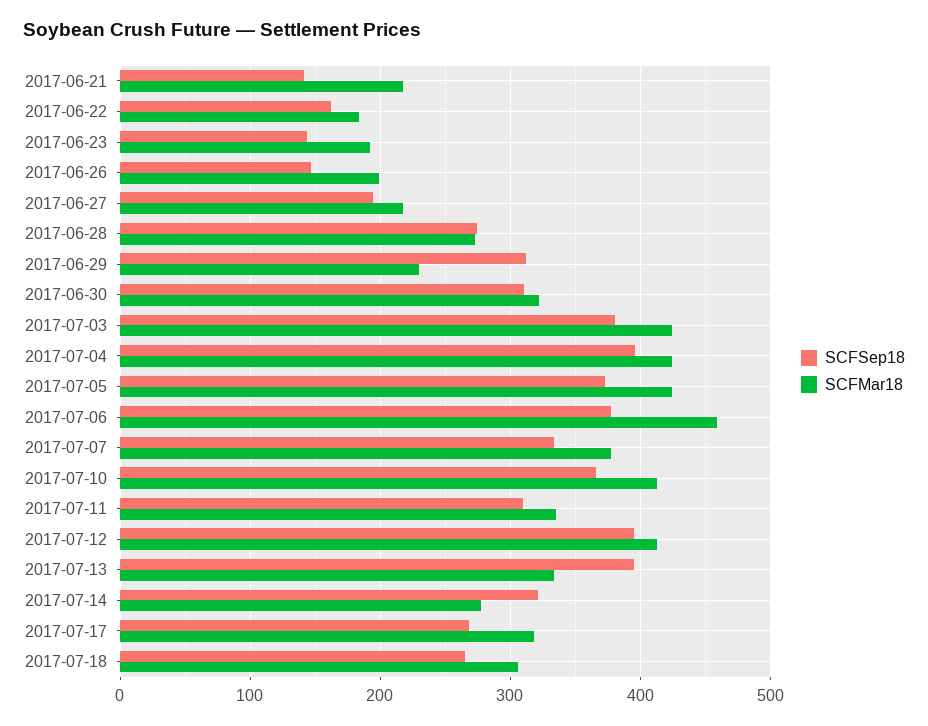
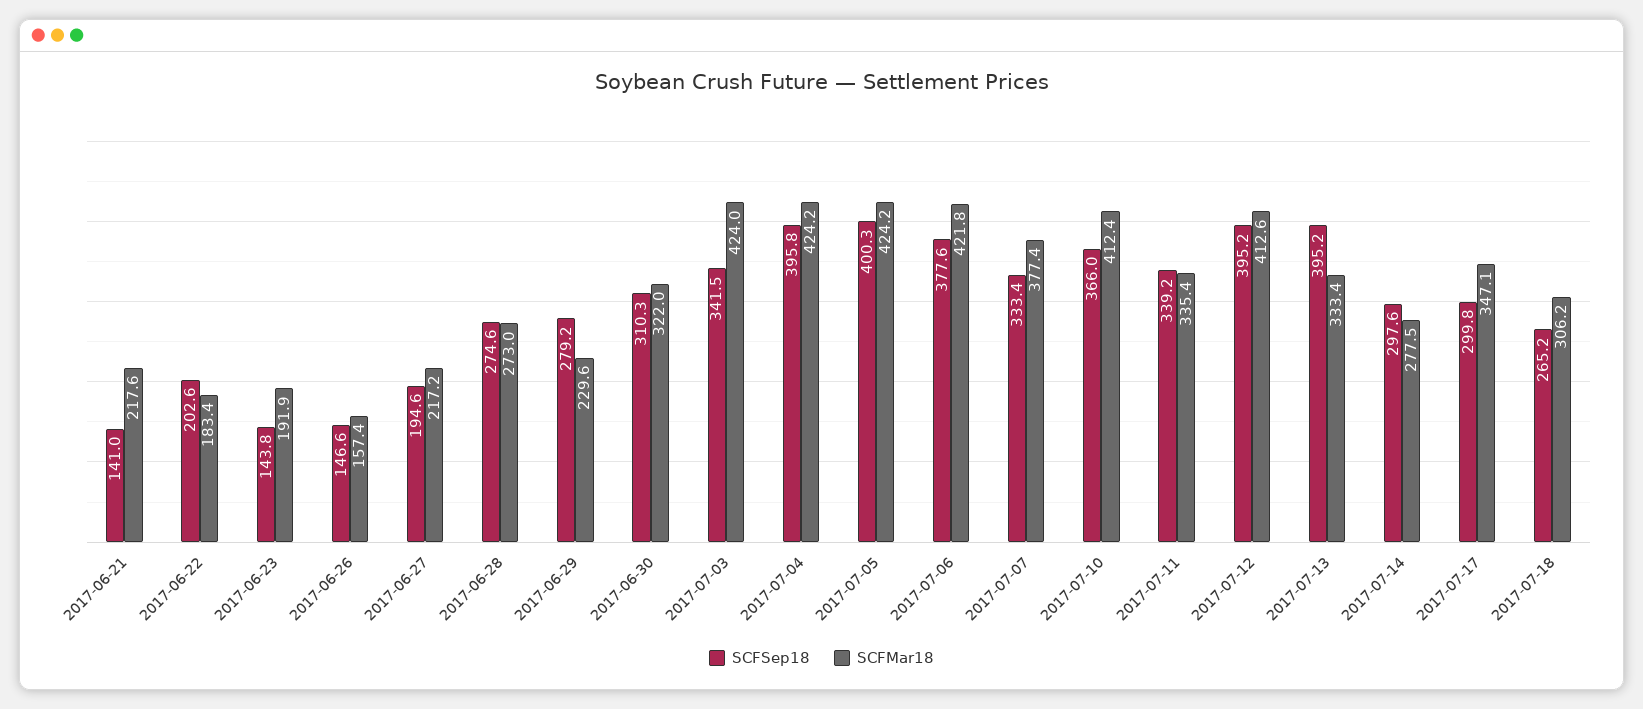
SCFSep18, 2017-06-22: 160 -> 202.6
SCFMar18, 2017-06-26: 200 -> 157.4
SCFSep18, 2017-06-29: 310 -> 279.2
SCFSep18, 2017-07-03: 380 -> 341.5
SCFSep18, 2017-07-05: 370 -> 400.3
SCFMar18, 2017-07-06: 460 -> 421.8
SCFSep18, 2017-07-11: 310 -> 339.2
SCFSep18, 2017-07-14: 320 -> 297.6
SCFSep18, 2017-07-17: 270 -> 299.8
SCFMar18, 2017-07-17: 320 -> 347.1

